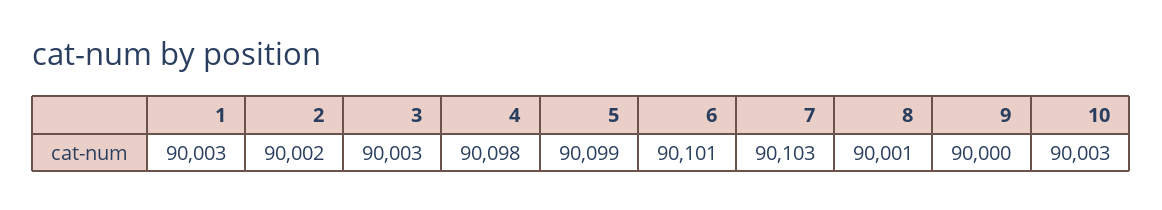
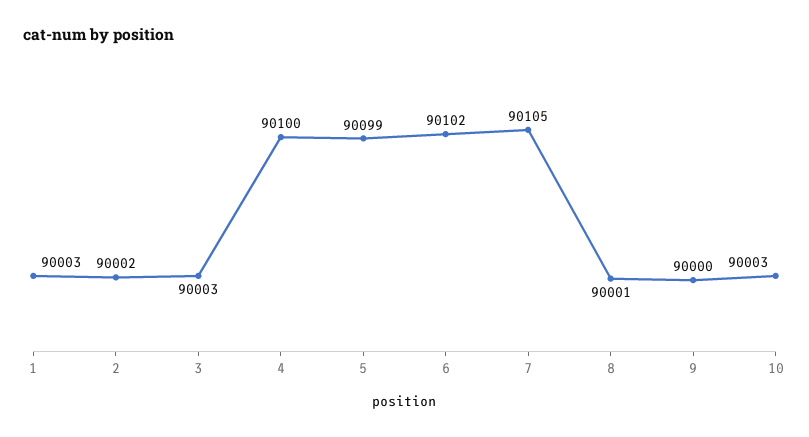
4: 90098 -> 90100
6: 90101 -> 90102
7: 90103 -> 90105

